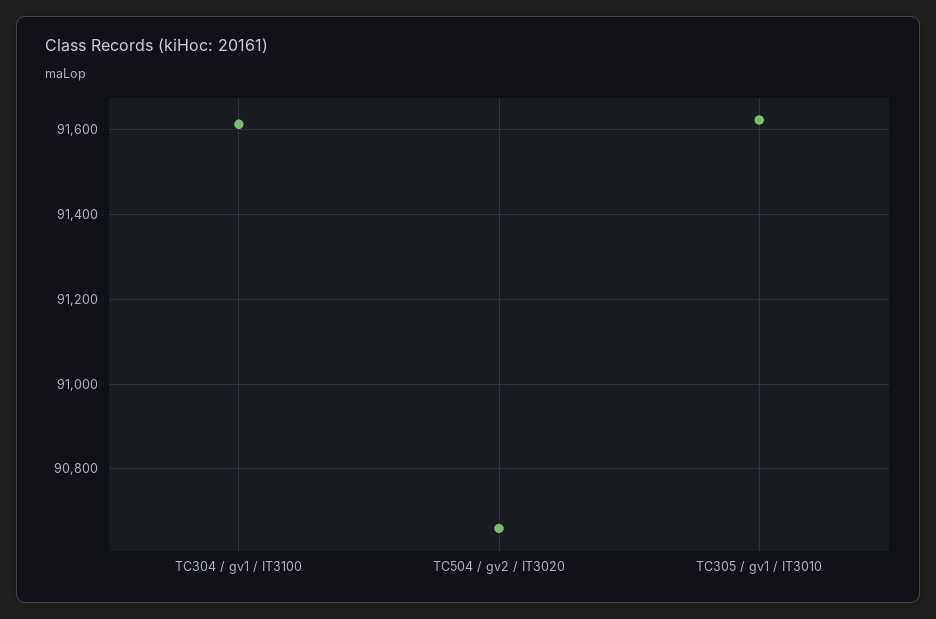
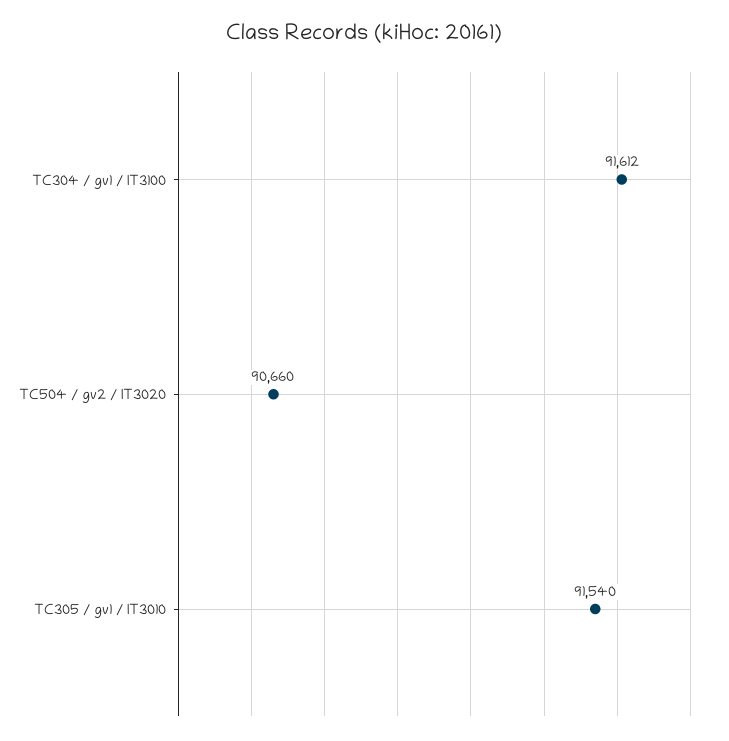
TC305 / gv1 / IT3010: 91620 -> 91540

